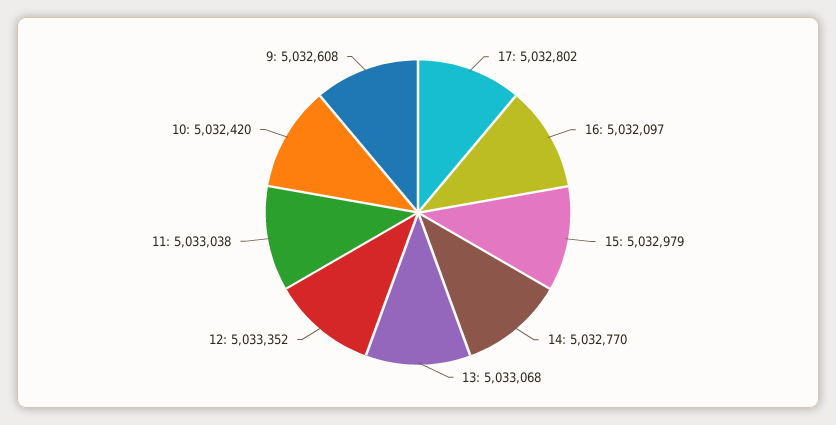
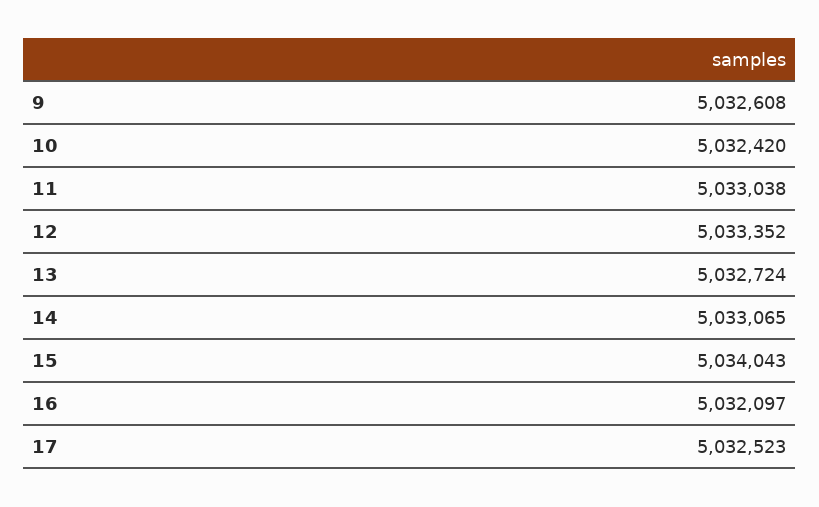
17: 5032802 -> 5032523
15: 5032979 -> 5034043
14: 5032770 -> 5033065
13: 5033068 -> 5032724

